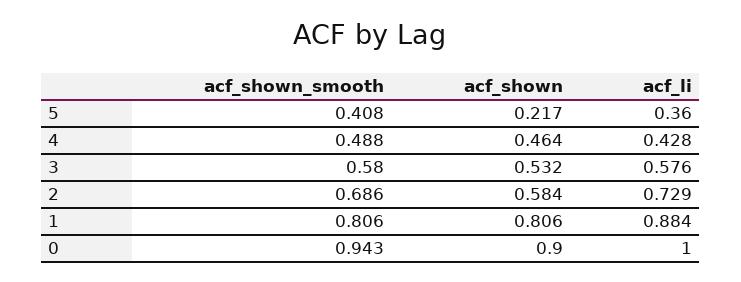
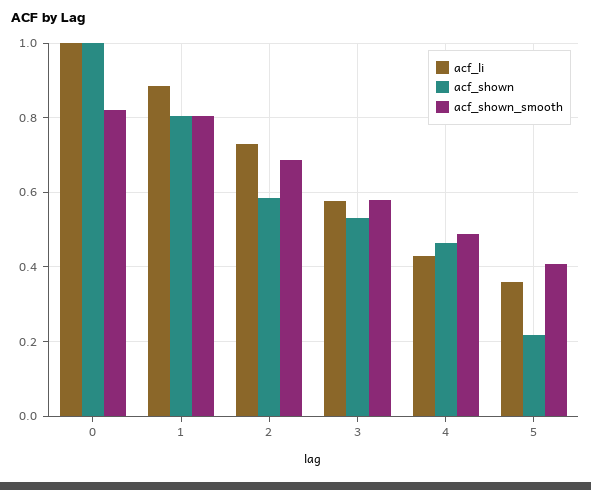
acf_shown_smooth, 0: 0.943 -> 0.82
acf_shown, 0: 0.9 -> 1

